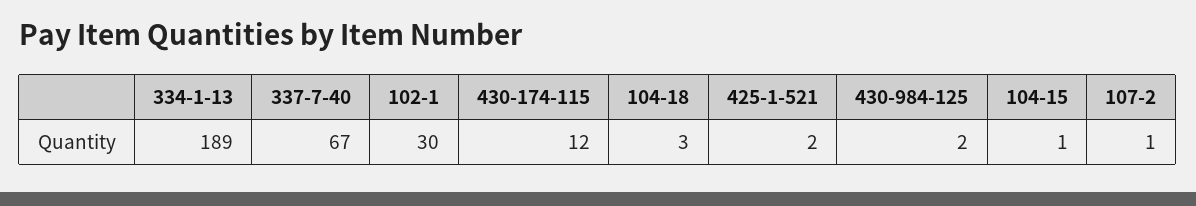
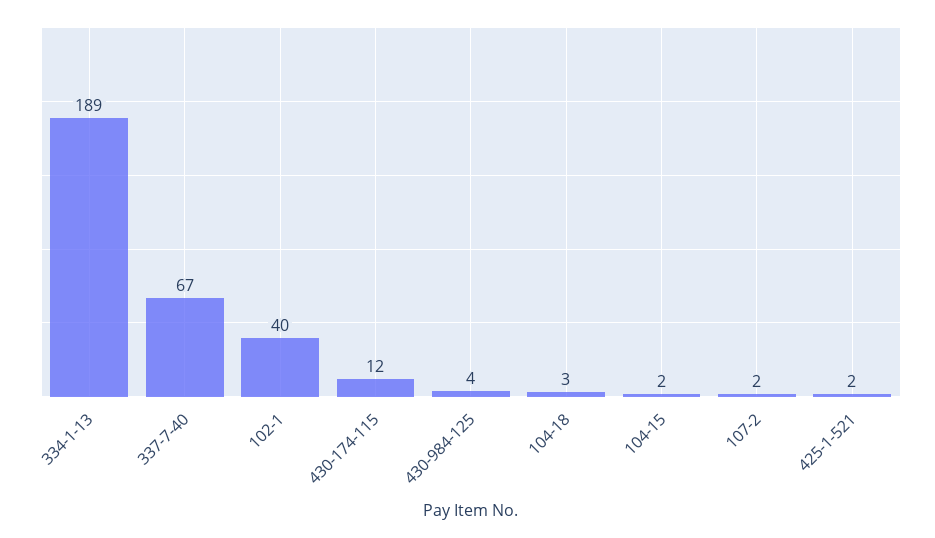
102-1: 30 -> 40
430-984-125: 2 -> 4
104-15: 1 -> 2
107-2: 1 -> 2

